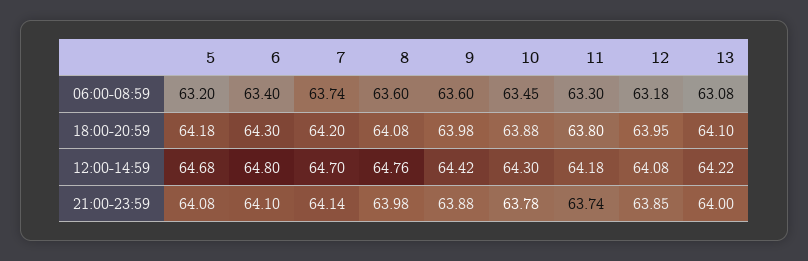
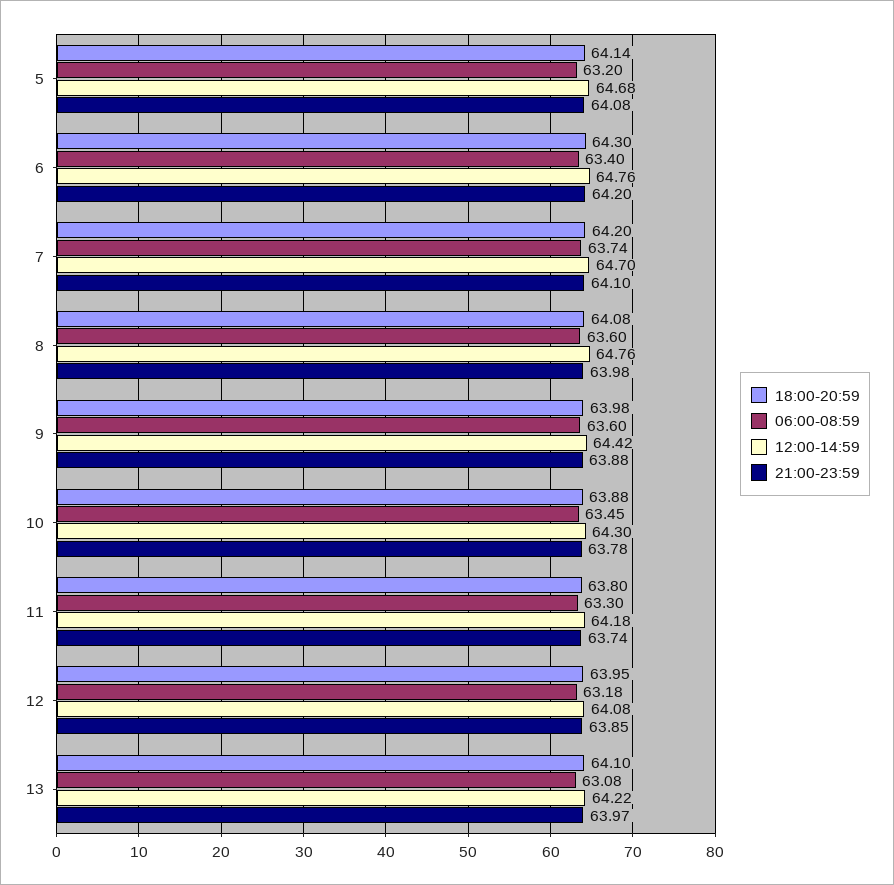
18:00-20:59, 5: 64.18 -> 64.14
12:00-14:59, 6: 64.8 -> 64.76
21:00-23:59, 6: 64.1 -> 64.2
21:00-23:59, 7: 64.14 -> 64.1
21:00-23:59, 13: 64 -> 63.97

